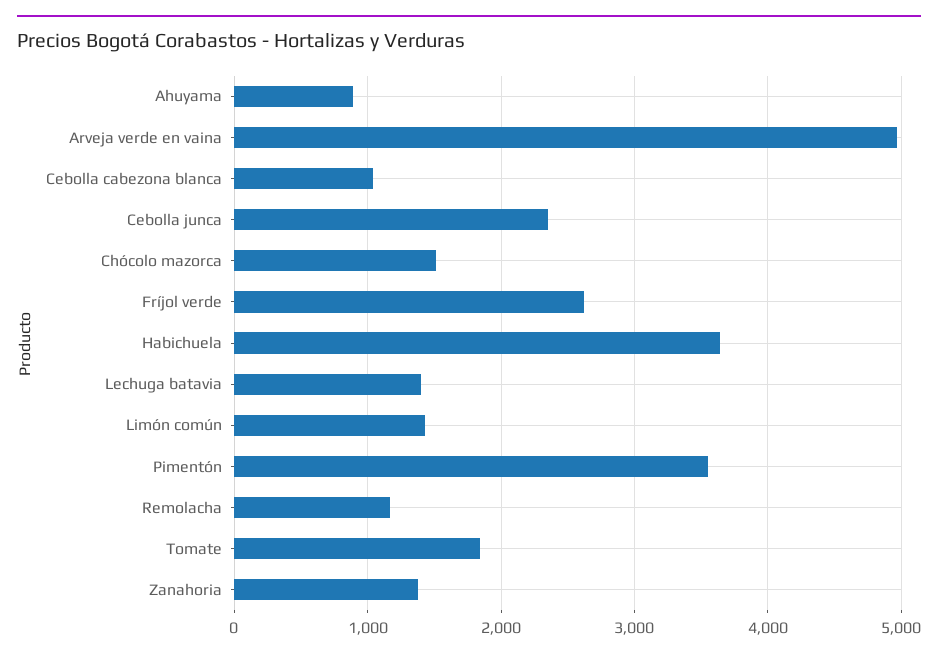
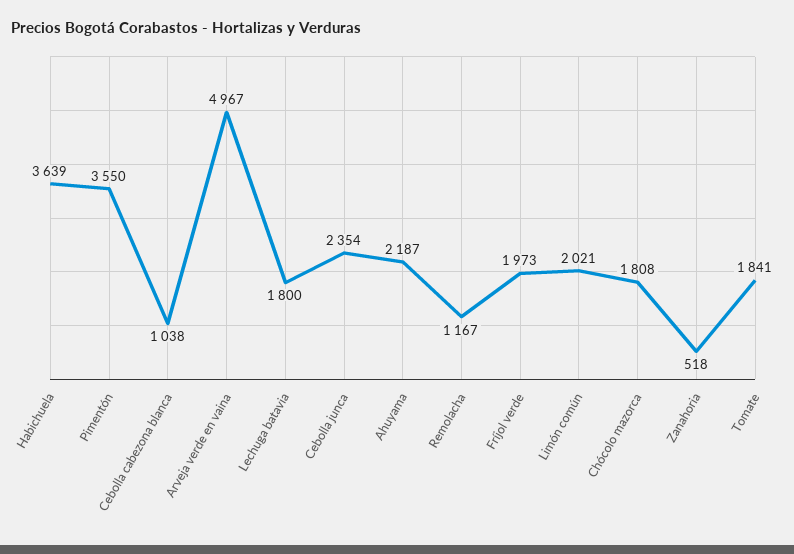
Ahuyama: 900 -> 2187
Chócolo mazorca: 1500 -> 1808
Fríjol verde: 2600 -> 1973
Lechuga batavia: 1400 -> 1800
Limón común: 1400 -> 2021
Zanahoria: 1400 -> 518

